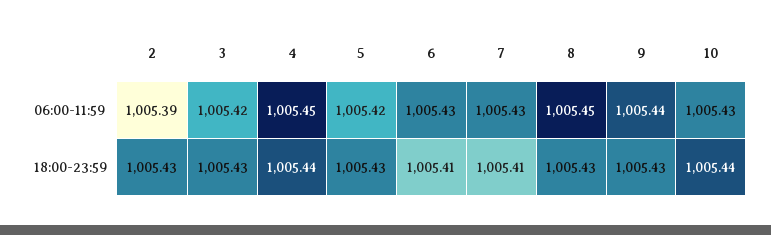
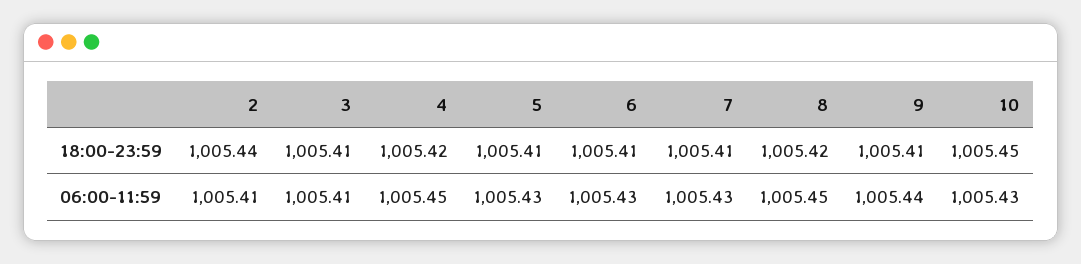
2, 06:00-11:59: 1005.39 -> 1005.41
3, 06:00-11:59: 1005.42 -> 1005.41
5, 06:00-11:59: 1005.42 -> 1005.43
2, 18:00-23:59: 1005.43 -> 1005.44
3, 18:00-23:59: 1005.43 -> 1005.41
4, 18:00-23:59: 1005.44 -> 1005.42
5, 18:00-23:59: 1005.43 -> 1005.41
8, 18:00-23:59: 1005.43 -> 1005.42
9, 18:00-23:59: 1005.43 -> 1005.41
10, 18:00-23:59: 1005.44 -> 1005.45

